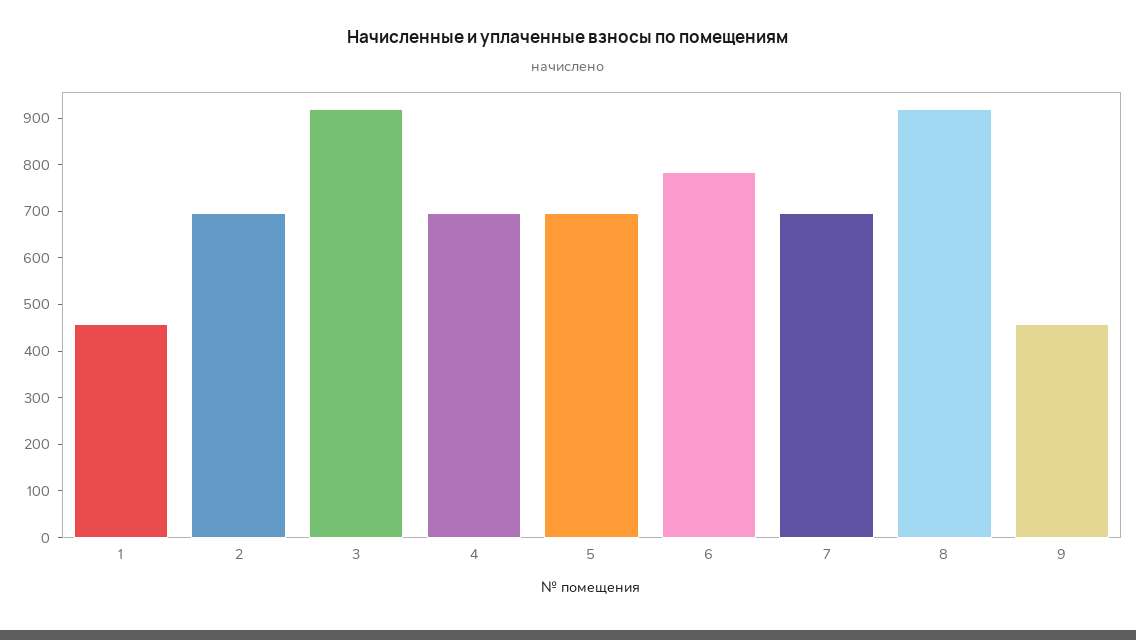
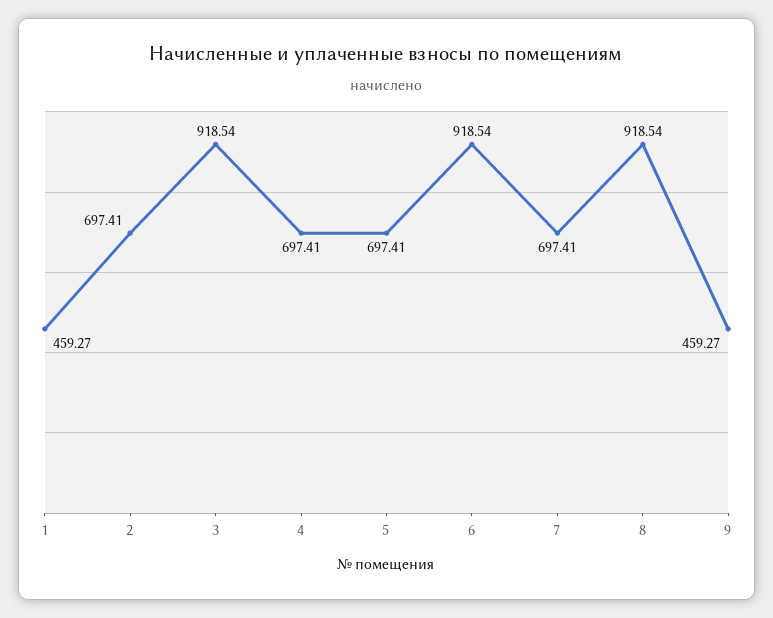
6: 780 -> 918.54

